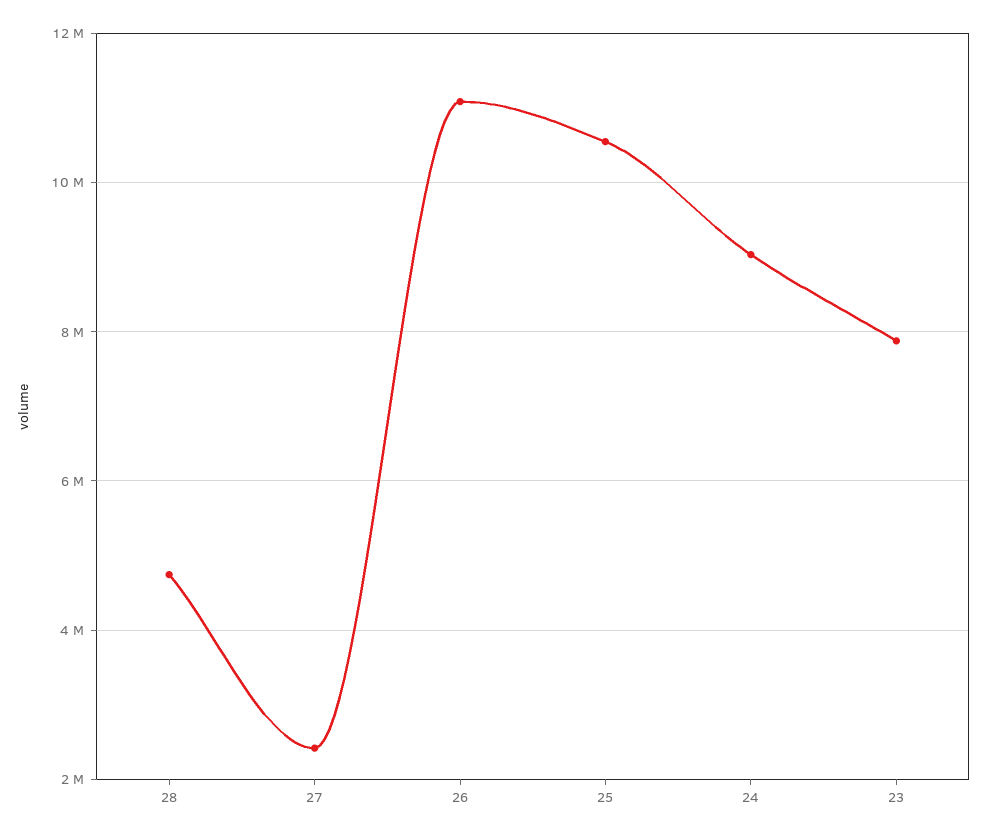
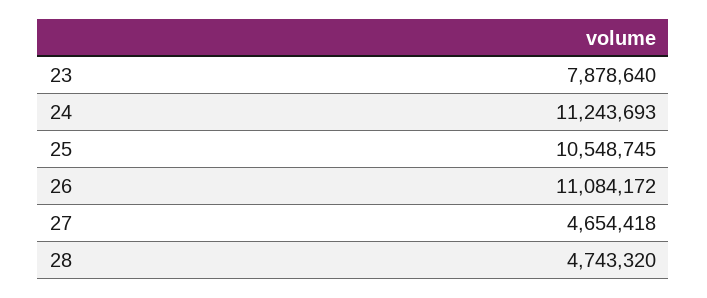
27: 2400000 -> 4654418
24: 9000000 -> 11243693

